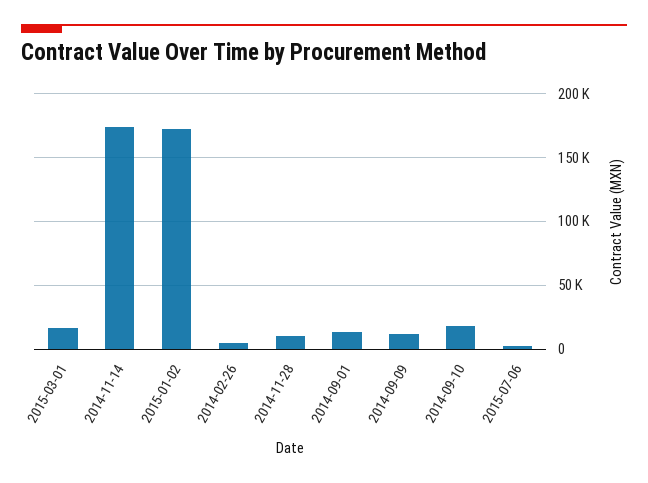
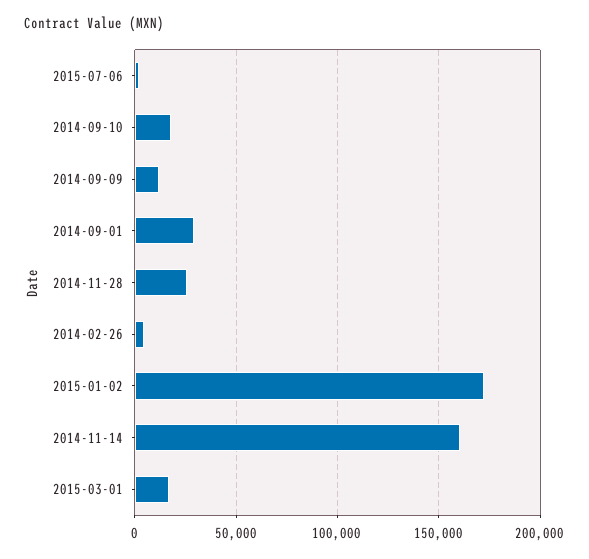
2014-11-14: 175000 -> 160000
2014-11-28: 10000 -> 25000
2014-09-01: 15000 -> 30000

